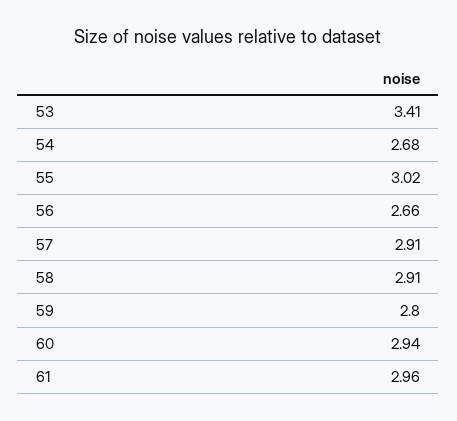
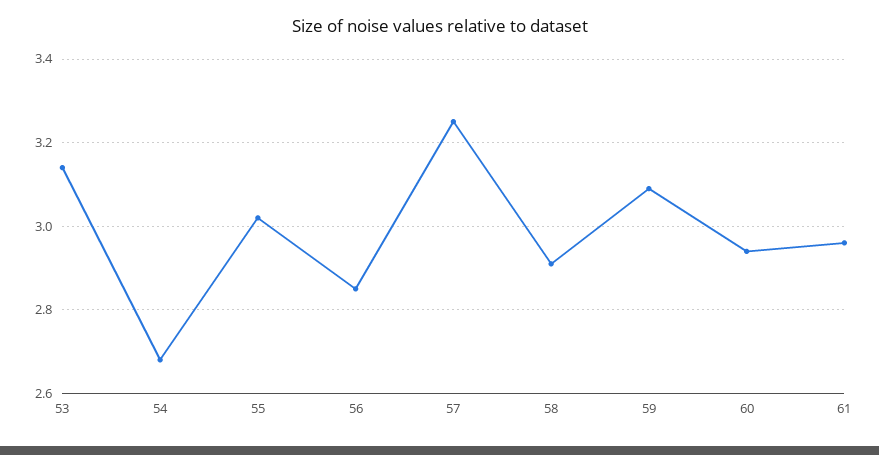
53: 3.41 -> 3.15
56: 2.66 -> 2.85
57: 2.91 -> 3.25
59: 2.8 -> 3.1

